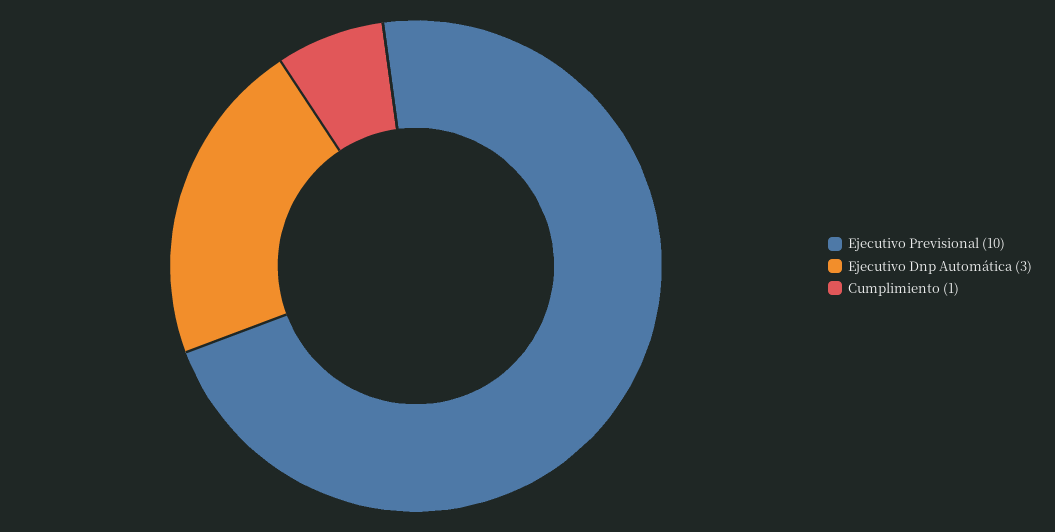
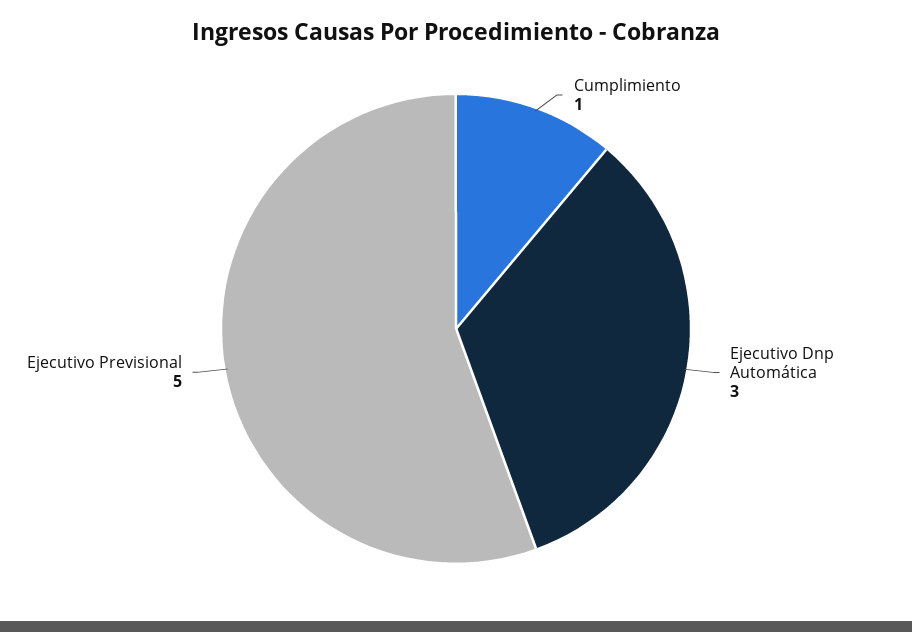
Ejecutivo Previsional: 10 -> 5

